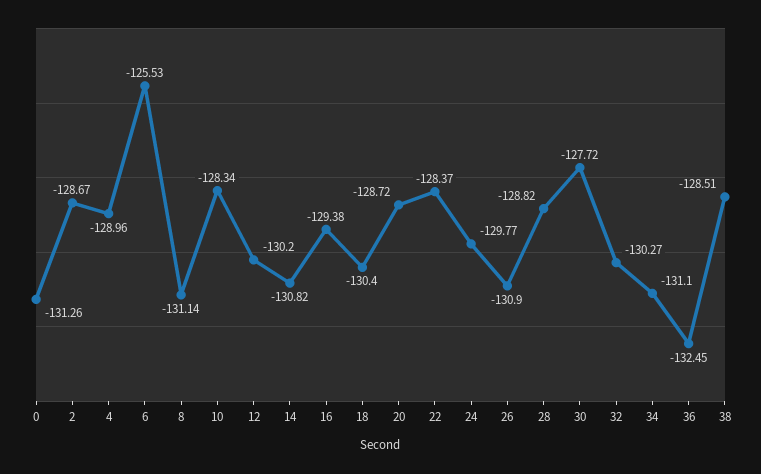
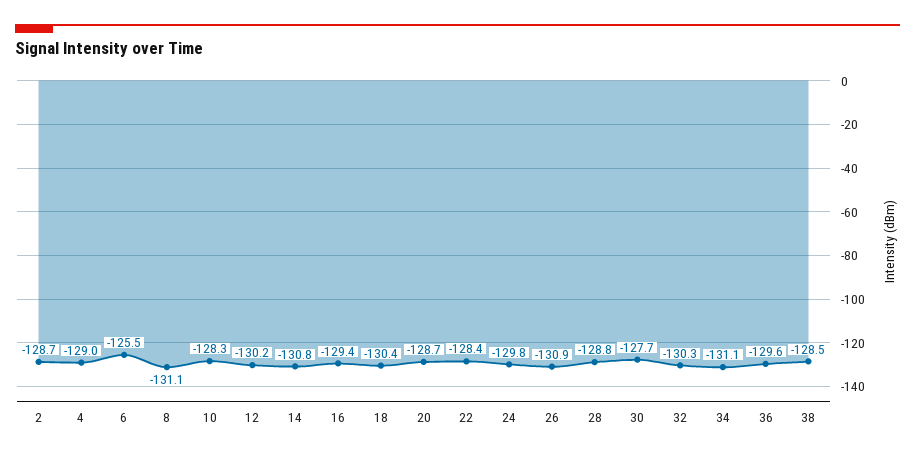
0: -131.26 -> none
36: -132.45 -> -129.6

